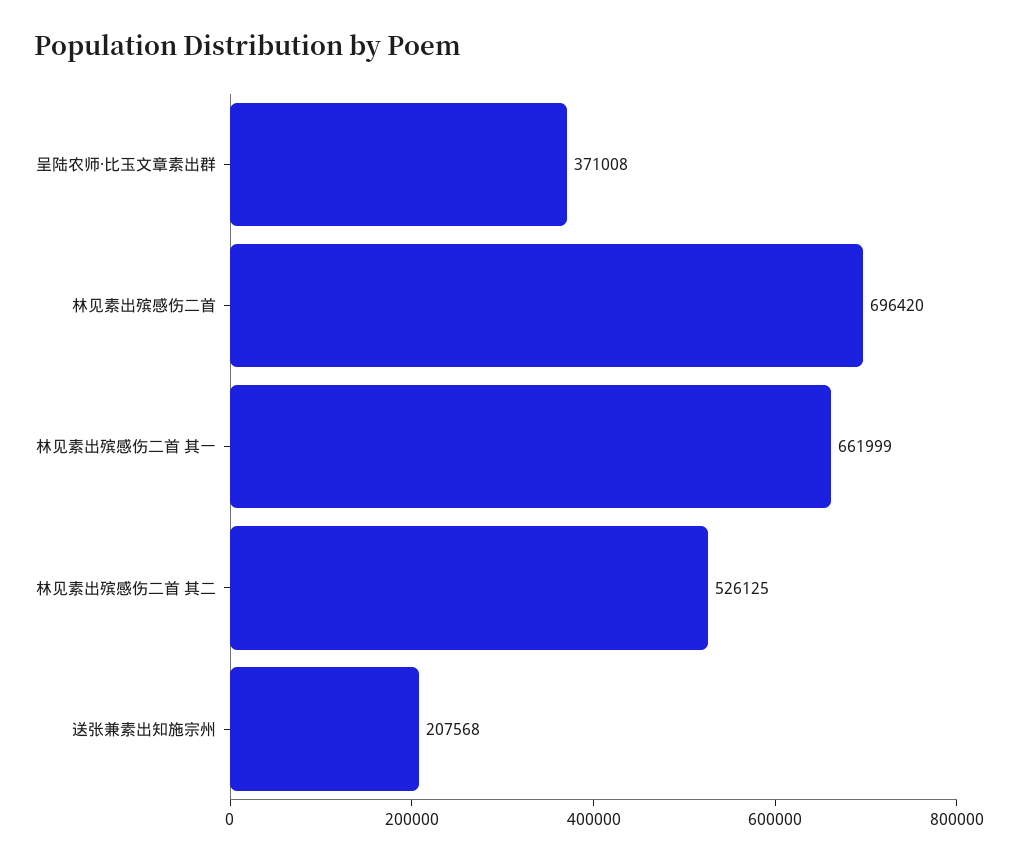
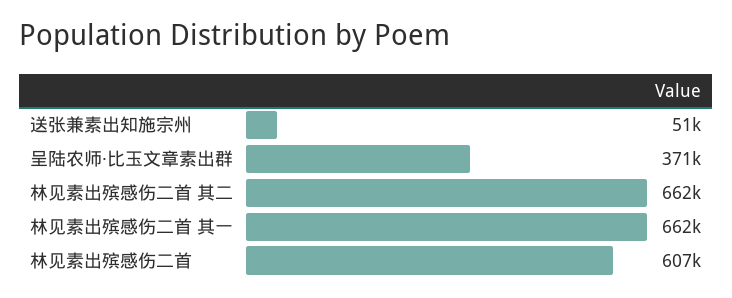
林见素出殡感伤二首: 696420 -> 607000
林见素出殡感伤二首 其二: 526125 -> 662000
送张兼素出知施宗州: 207568 -> 51000

